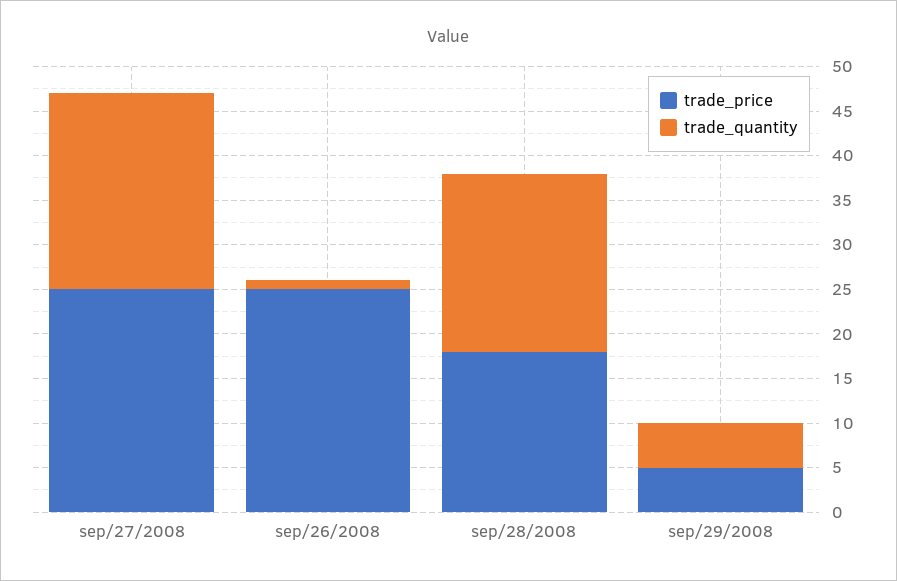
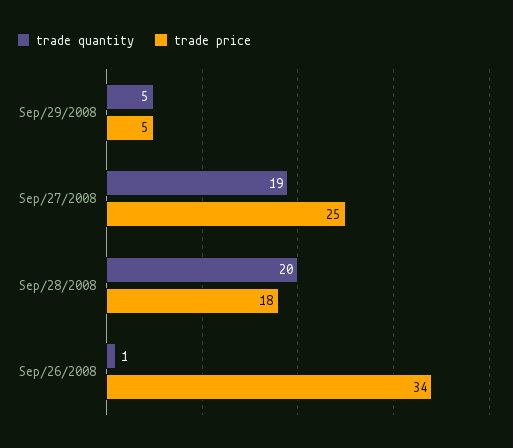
trade_quantity, sep/27/2008: 22 -> 19
trade_price, sep/26/2008: 25 -> 34

